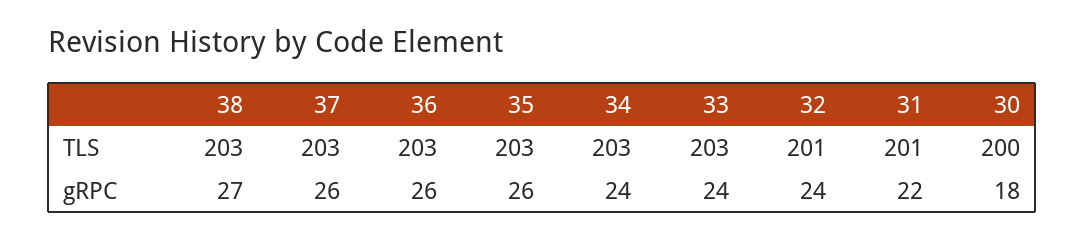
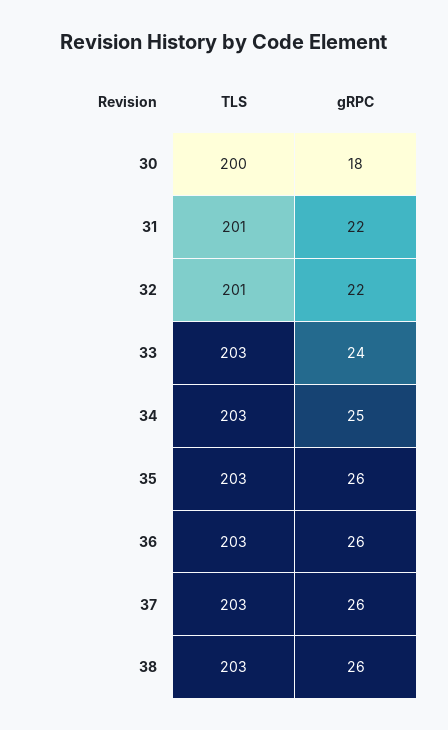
38, gRPC: 27 -> 26
34, gRPC: 24 -> 25
32, gRPC: 24 -> 22

